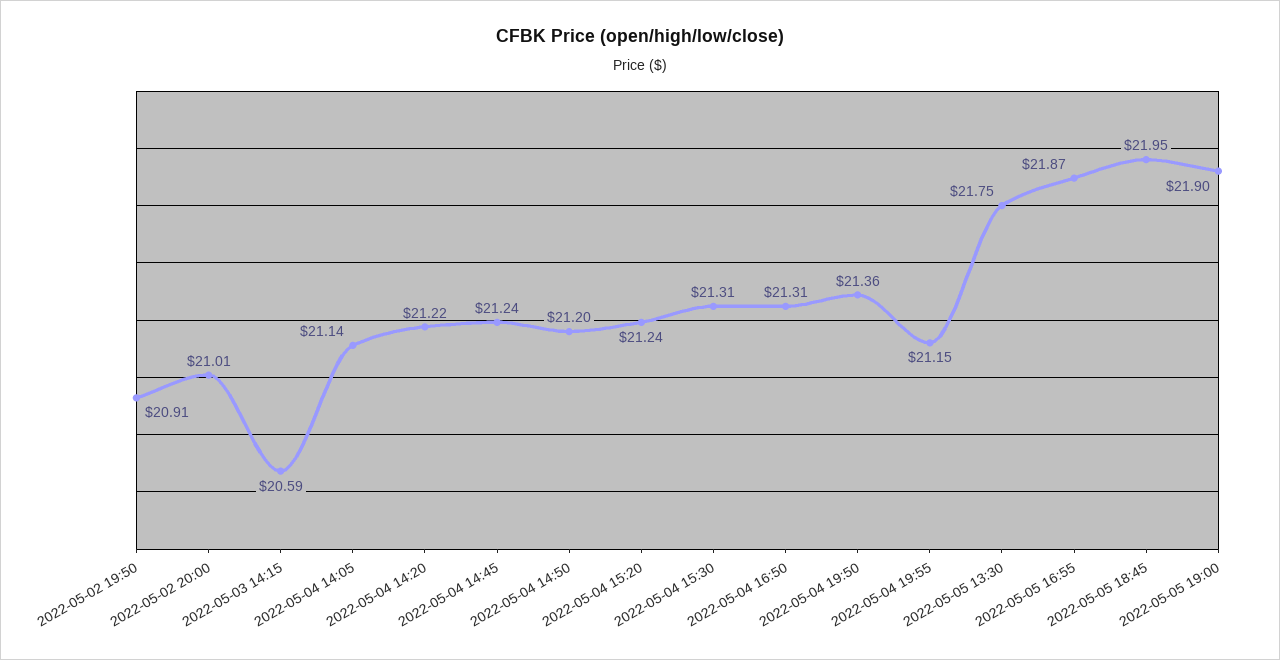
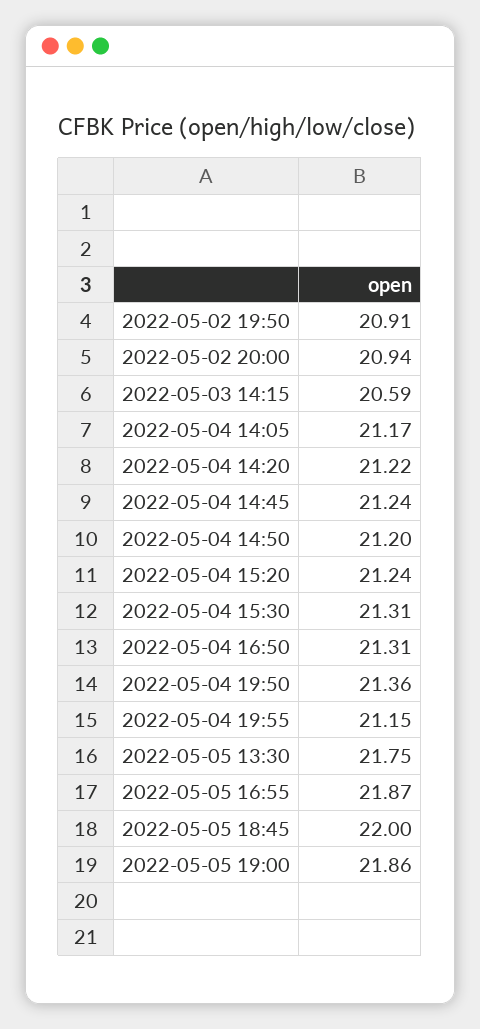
2022-05-02 20:00: 21.01 -> 20.94
2022-05-04 14:05: 21.14 -> 21.17
2022-05-05 18:45: 21.95 -> 22
2022-05-05 19:00: 21.9 -> 21.86

